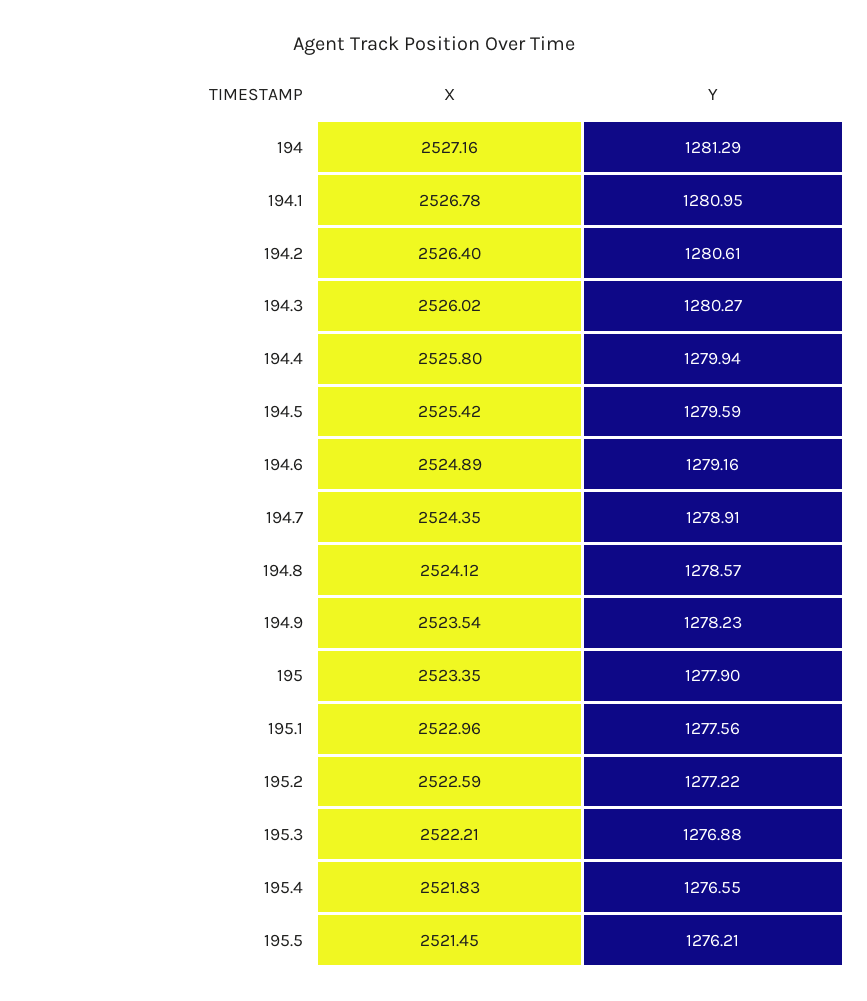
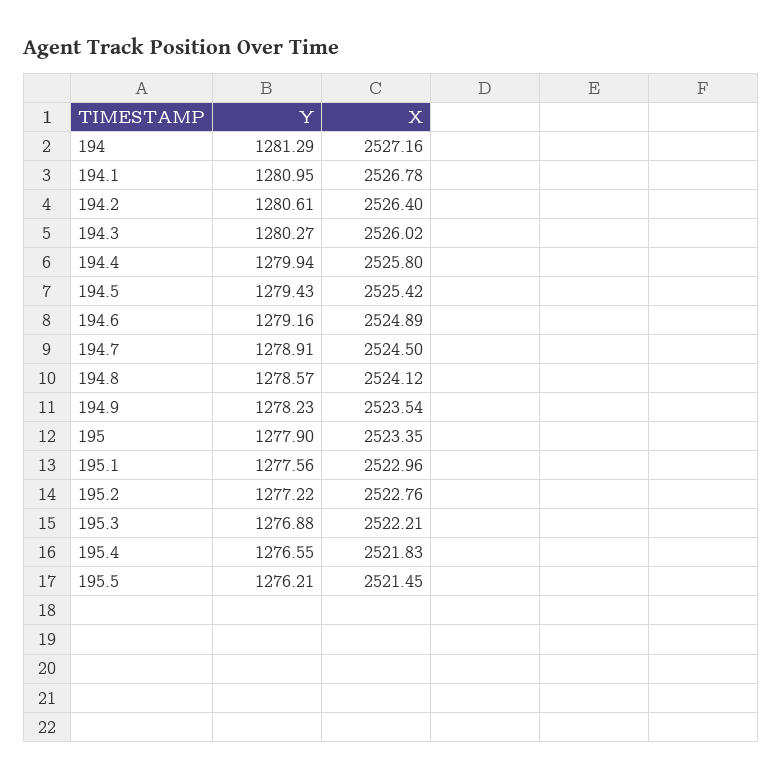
Y, 194.5: 1279.59 -> 1279.43
X, 194.7: 2524.35 -> 2524.5
X, 195.2: 2522.59 -> 2522.76

